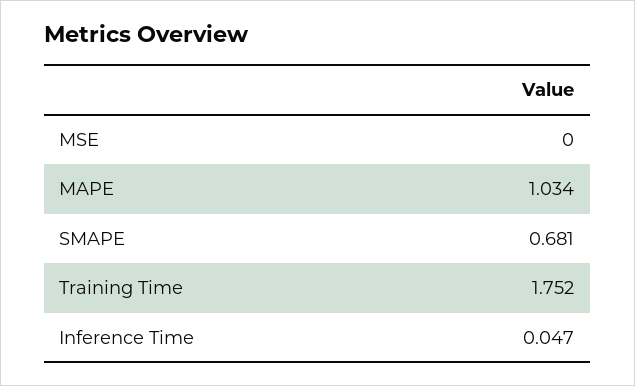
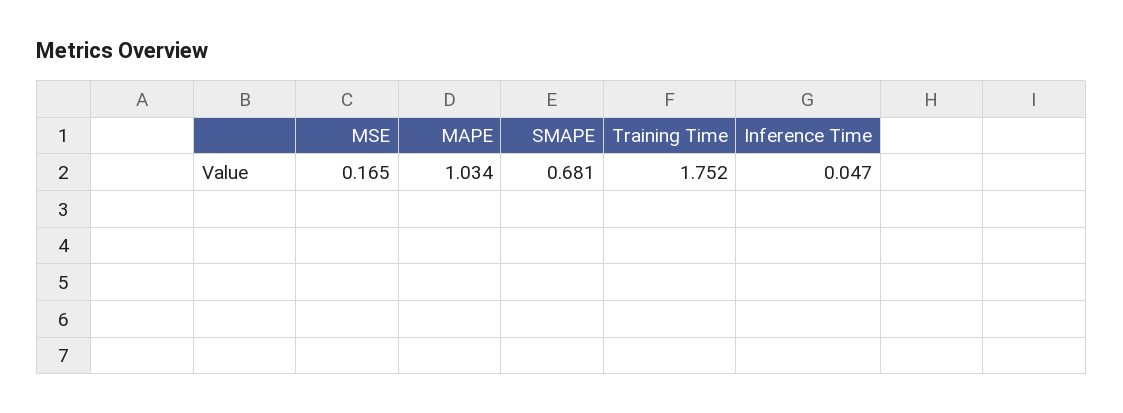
MSE: 0 -> 0.165

